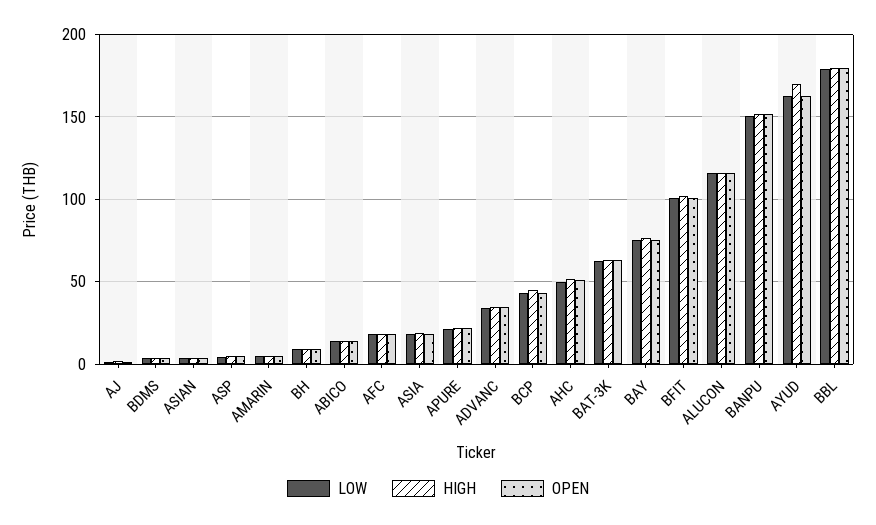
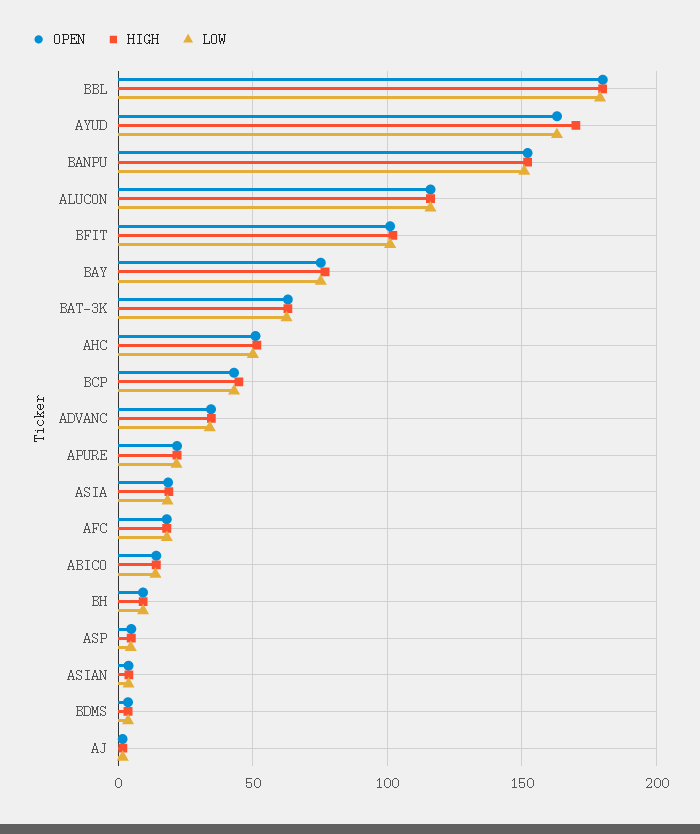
LOW, AMARIN: 5 -> none
HIGH, AMARIN: 5 -> none
OPEN, AMARIN: 5 -> none

